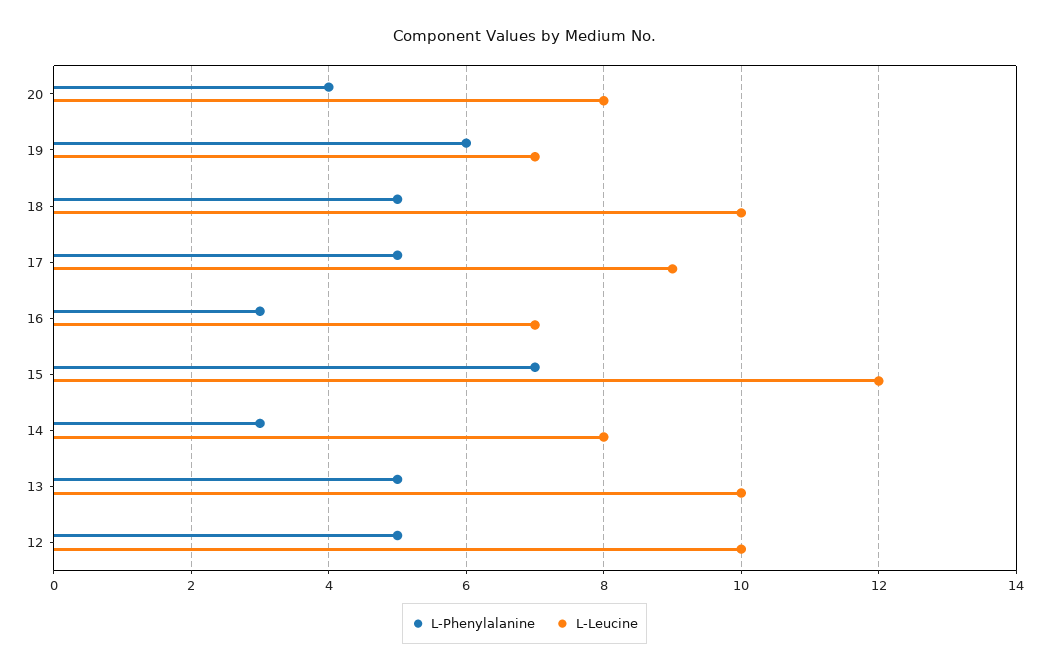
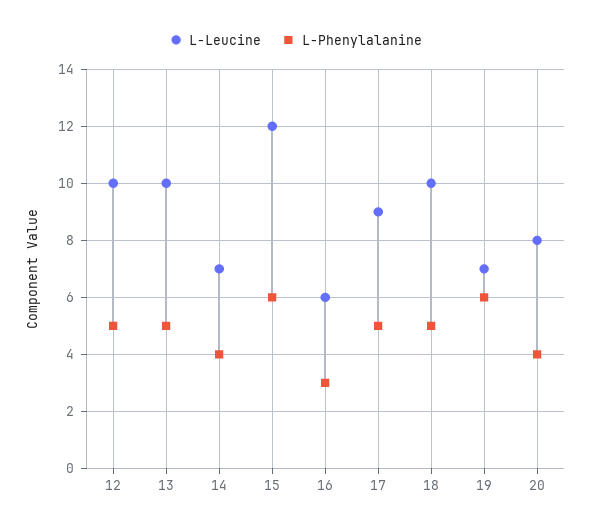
L-Leucine, 16: 7 -> 6
L-Phenylalanine, 15: 7 -> 6
L-Phenylalanine, 14: 3 -> 4
L-Leucine, 14: 8 -> 7

